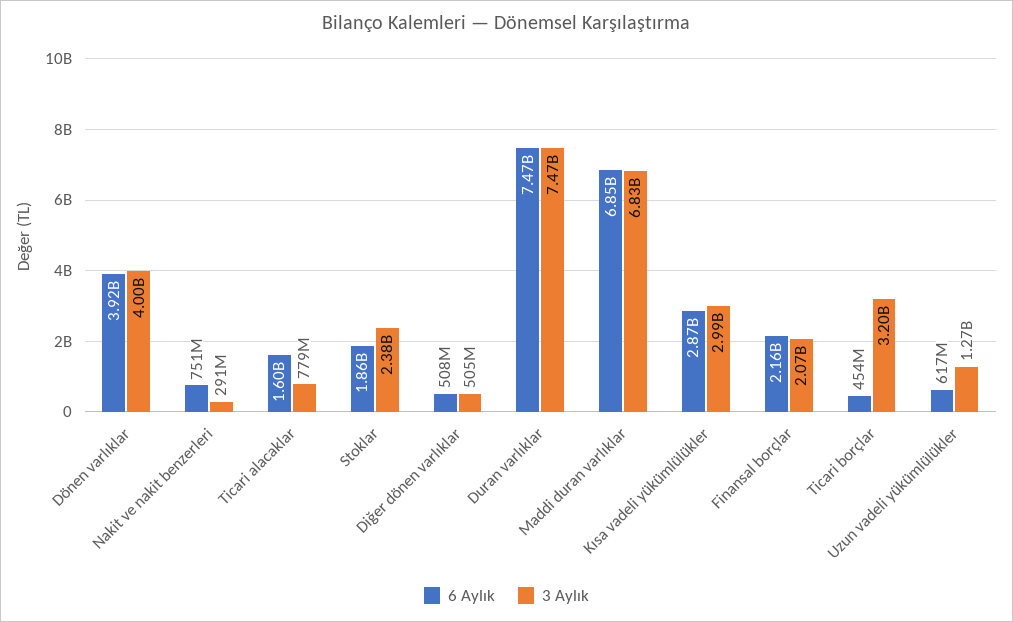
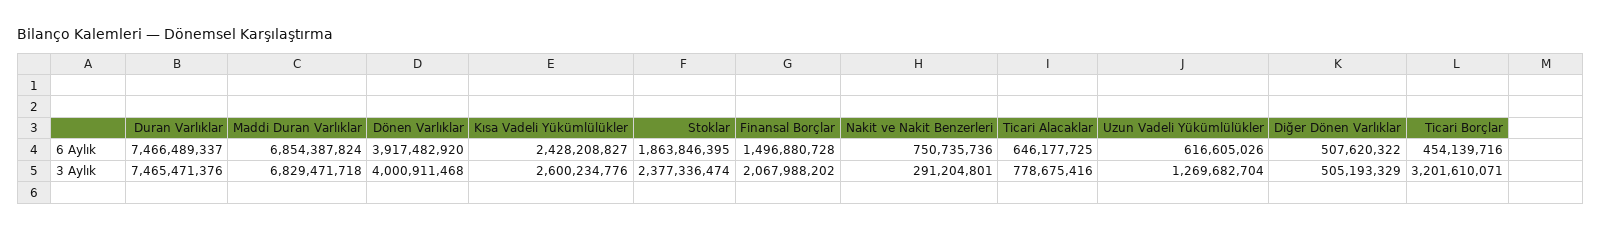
6 Aylık, Ticari alacaklar: 1600000000 -> 646177725
6 Aylık, Kısa vadeli yükümlülükler: 2870000000 -> 2428208827
3 Aylık, Kısa vadeli yükümlülükler: 2990000000 -> 2600234776
6 Aylık, Finansal borçlar: 2160000000 -> 1496880728

